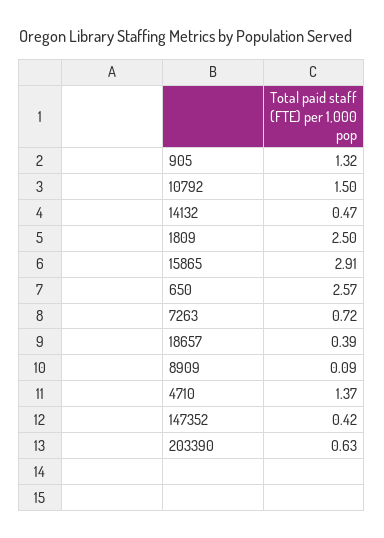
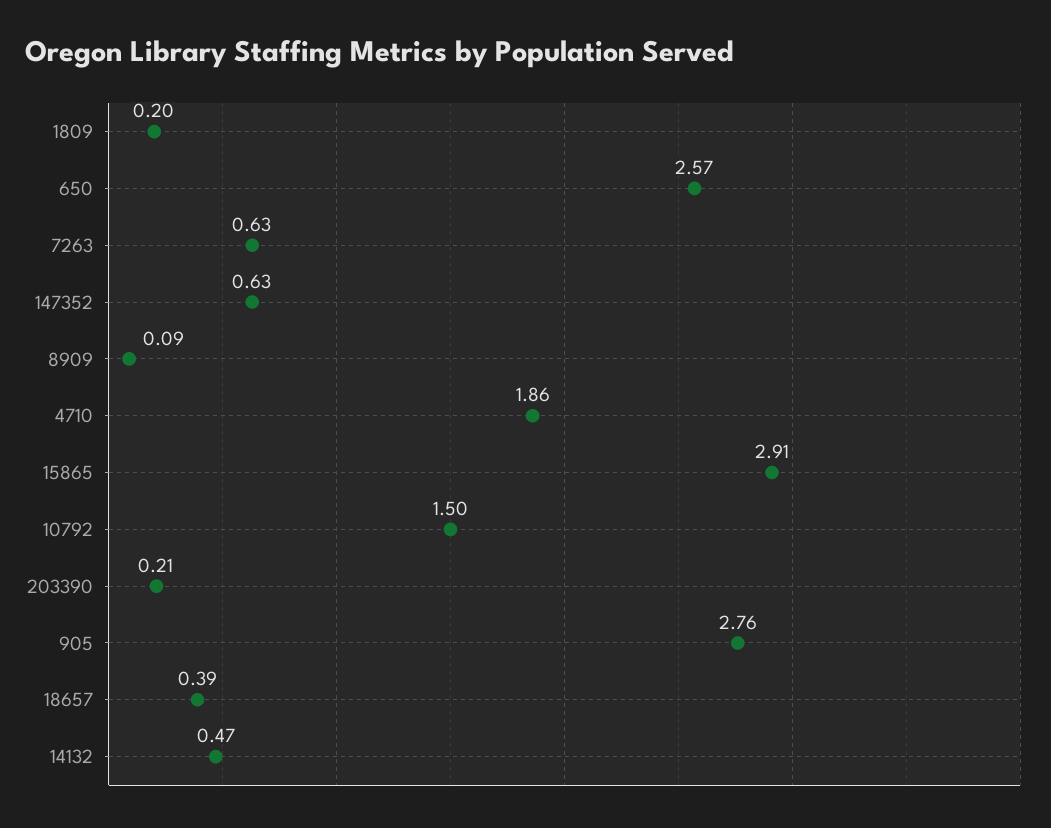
905: 1.32 -> 2.76
1809: 2.5 -> 0.2
7263: 0.72 -> 0.63
4710: 1.37 -> 1.86
147352: 0.42 -> 0.63
203390: 0.63 -> 0.21

